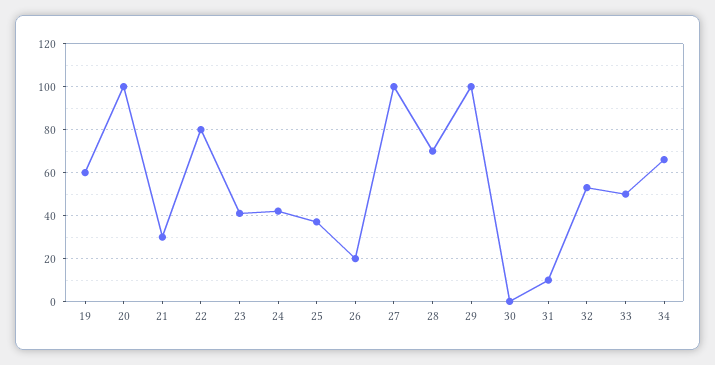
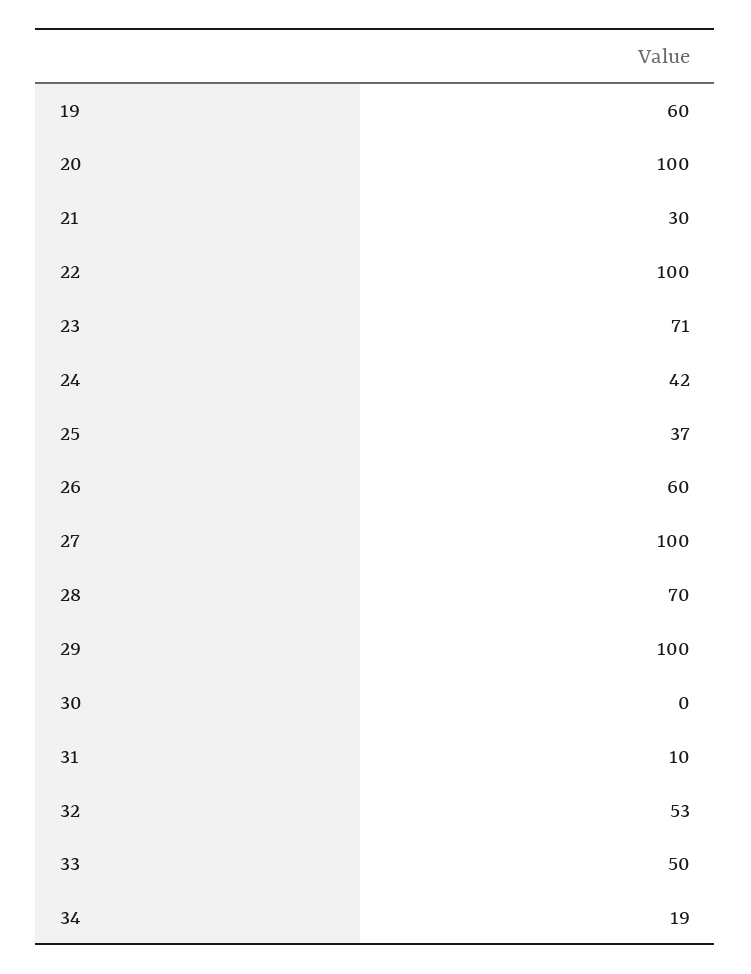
22: 80 -> 100
23: 40 -> 71
26: 20 -> 60
34: 65 -> 19

